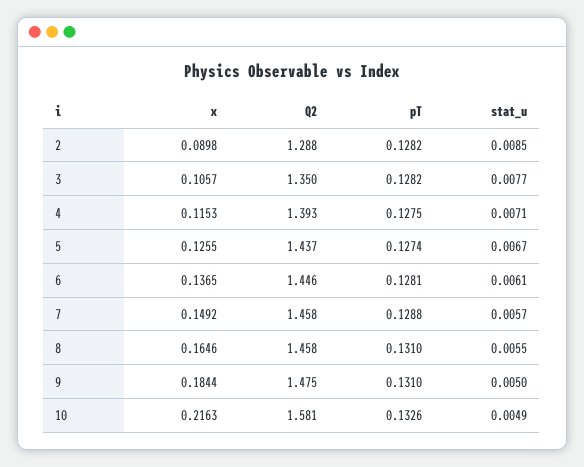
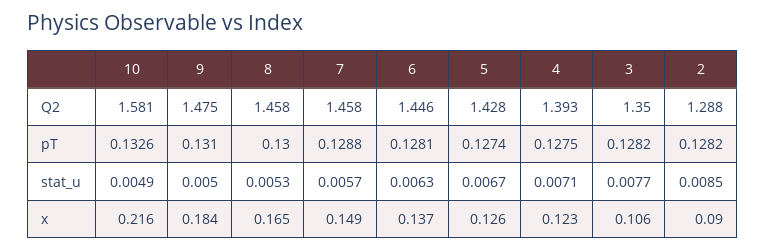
x, 4: 0.1153 -> 0.123
Q2, 5: 1.437 -> 1.428
stat_u, 6: 0.0061 -> 0.0063
pT, 8: 0.131 -> 0.13
stat_u, 8: 0.0055 -> 0.0053

